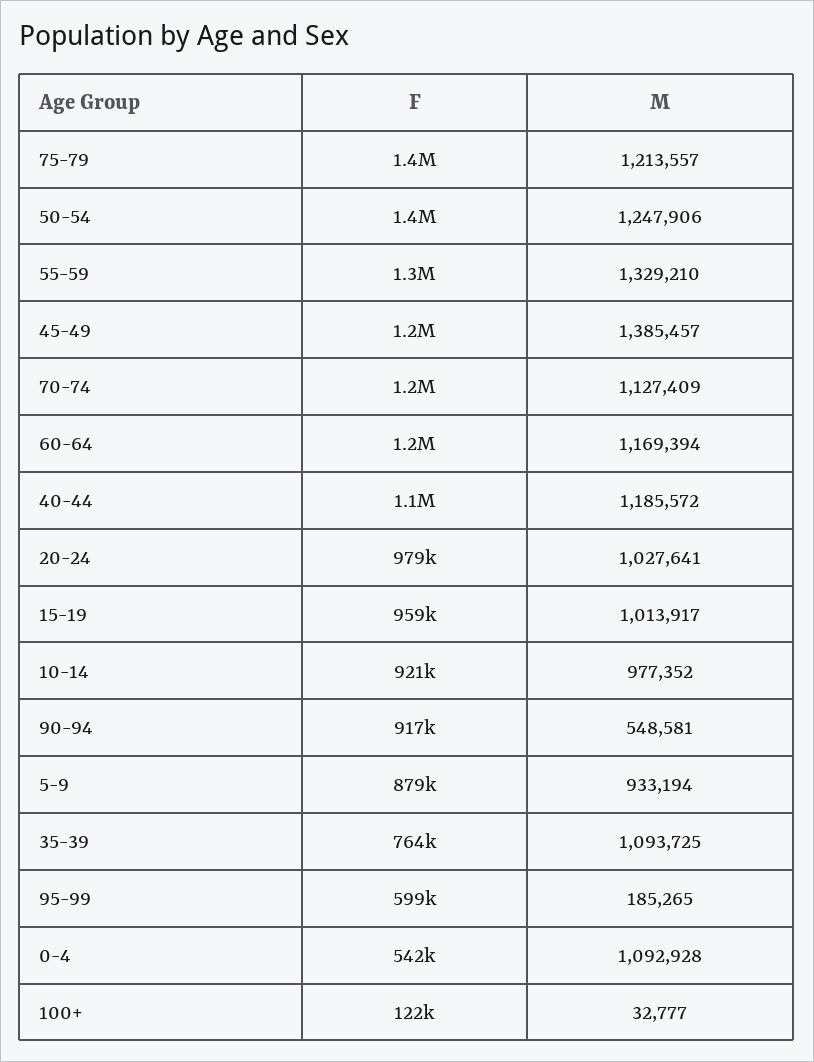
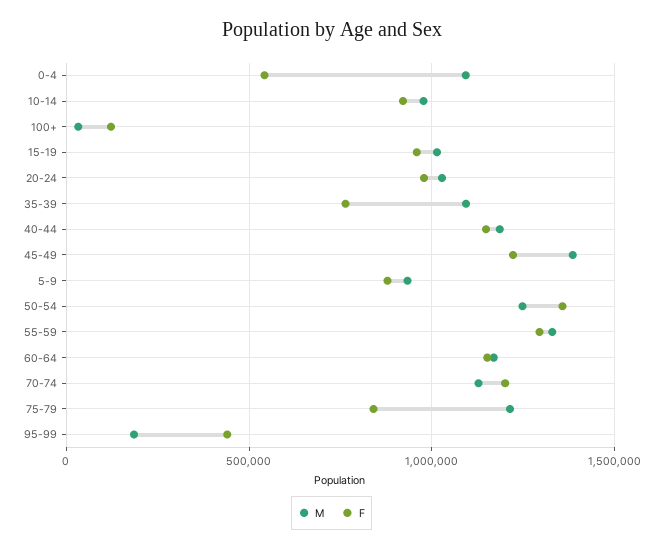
F, 75-79: 1400000 -> 850000
F, 90-94: 917000 -> none
M, 90-94: 548581 -> none
F, 95-99: 599000 -> 450000

